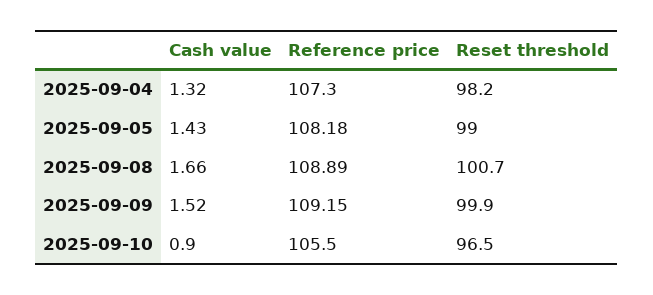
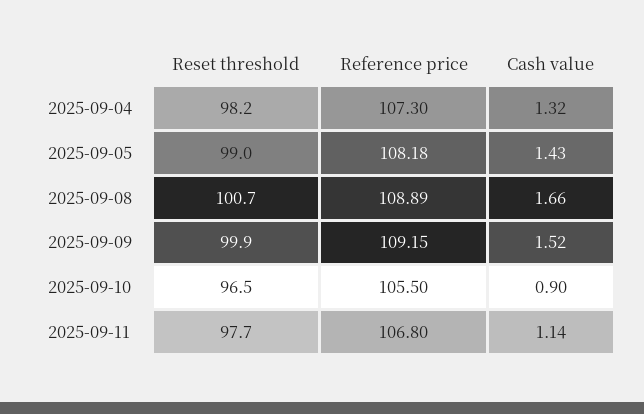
Reset threshold, 2025-09-11: none -> 97.7
Reference price, 2025-09-11: none -> 106.8
Cash value, 2025-09-11: none -> 1.14

